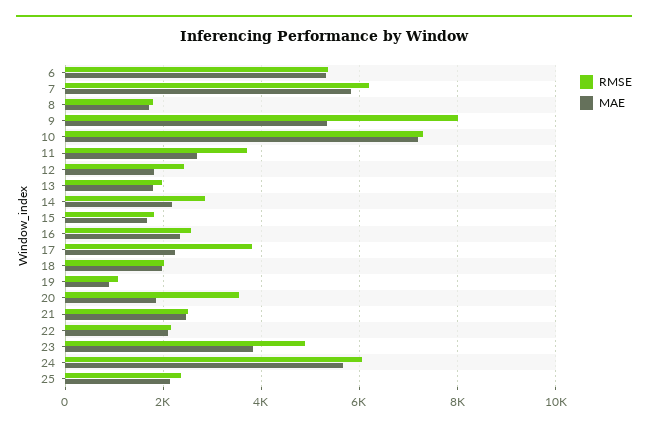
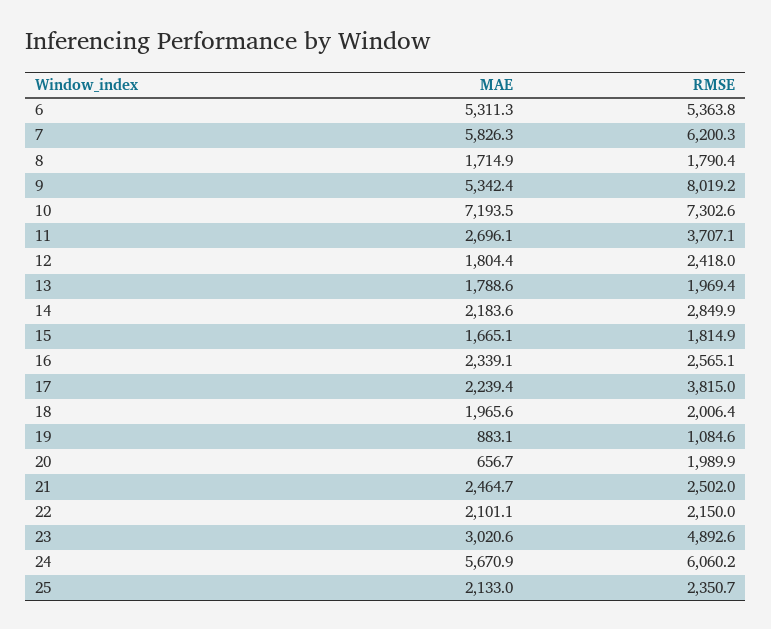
RMSE, 20: 3600 -> 1989.9
MAE, 20: 1800 -> 656.7
MAE, 23: 3800 -> 3020.6

